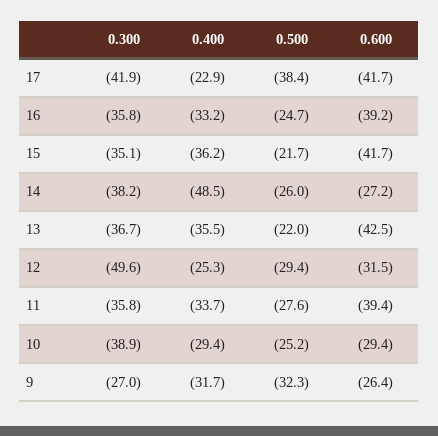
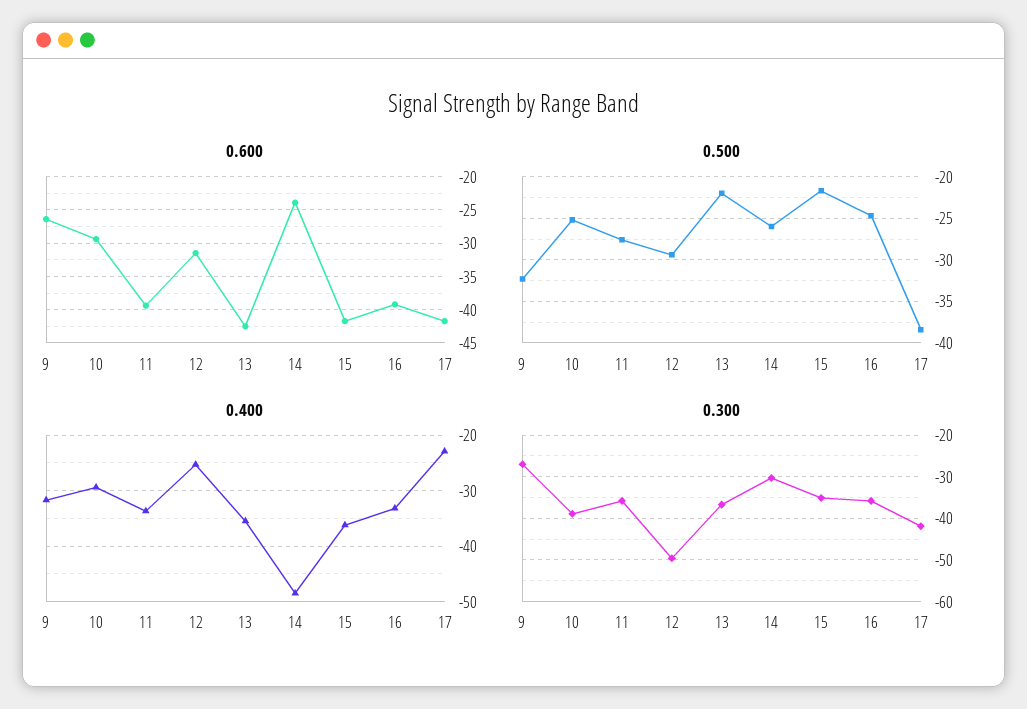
0.300, 14: -38.2 -> -30
0.600, 14: -27.2 -> -24

